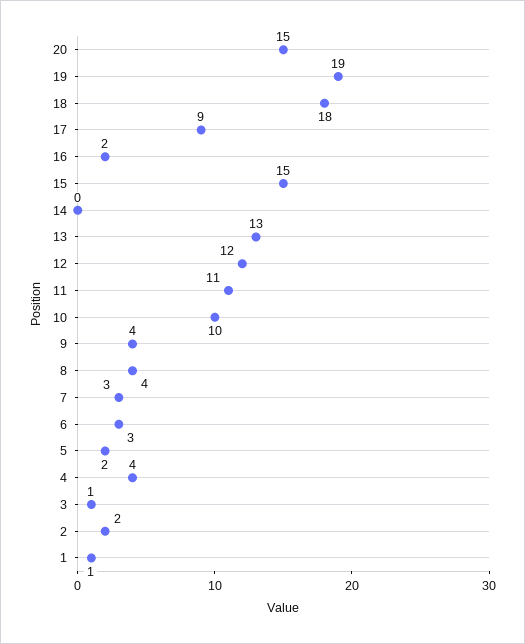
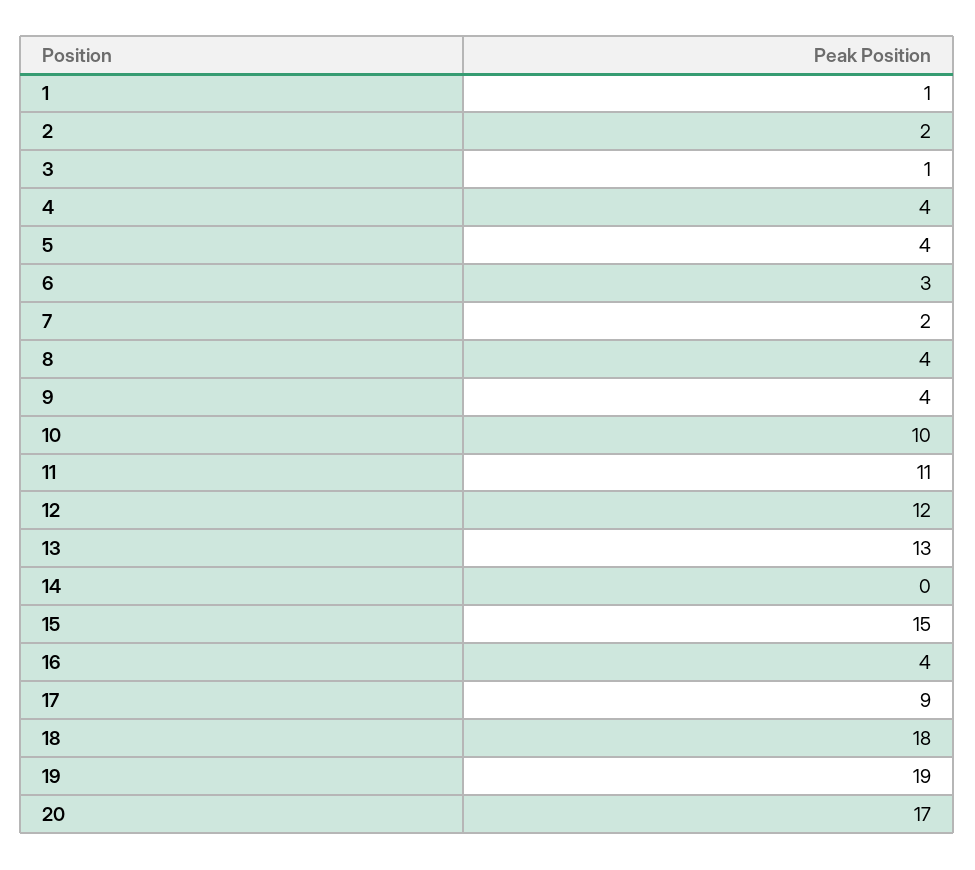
20: 15 -> 17
16: 2 -> 4
7: 3 -> 2
5: 2 -> 4

